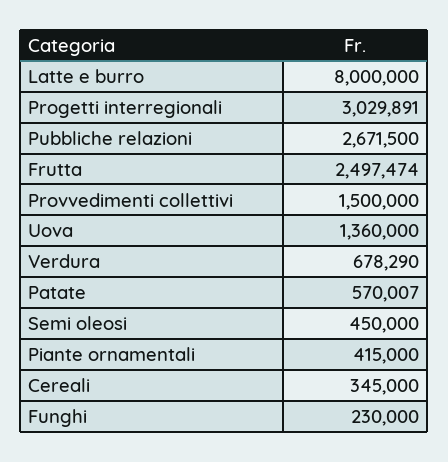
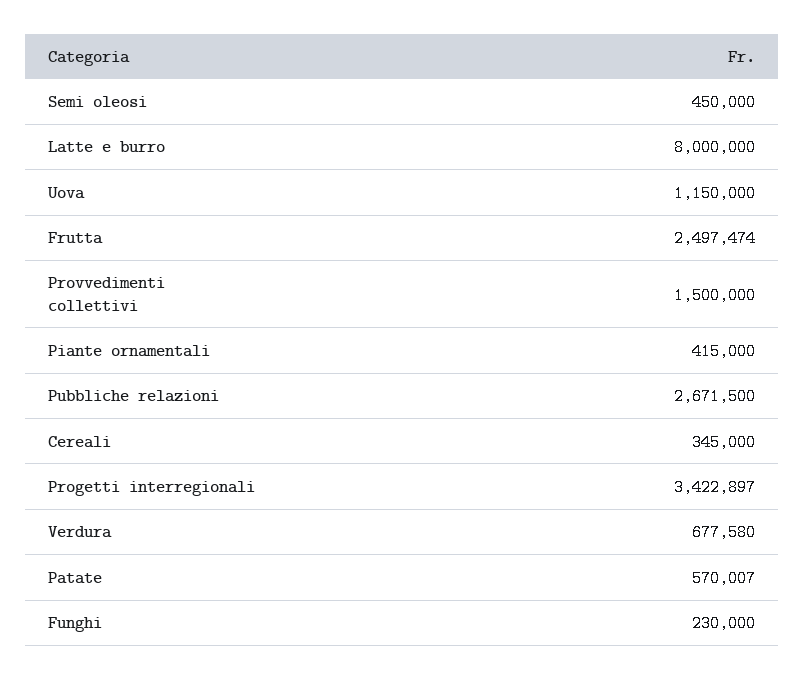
Progetti interregionali: 3029891 -> 3422897
Uova: 1360000 -> 1150000
Verdura: 678290 -> 677580

